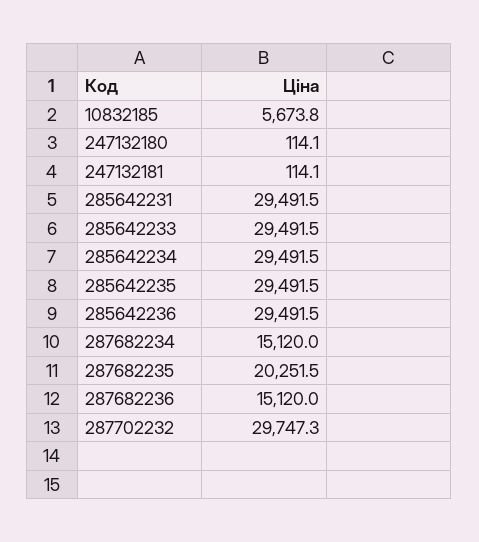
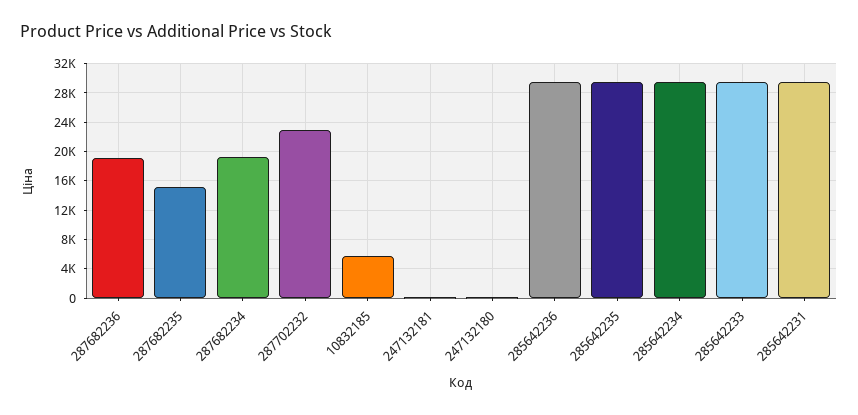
287682234: 15120 -> 19000
287682235: 20251.5 -> 15000
287682236: 15120 -> 19000
287702232: 29747.3 -> 23000

